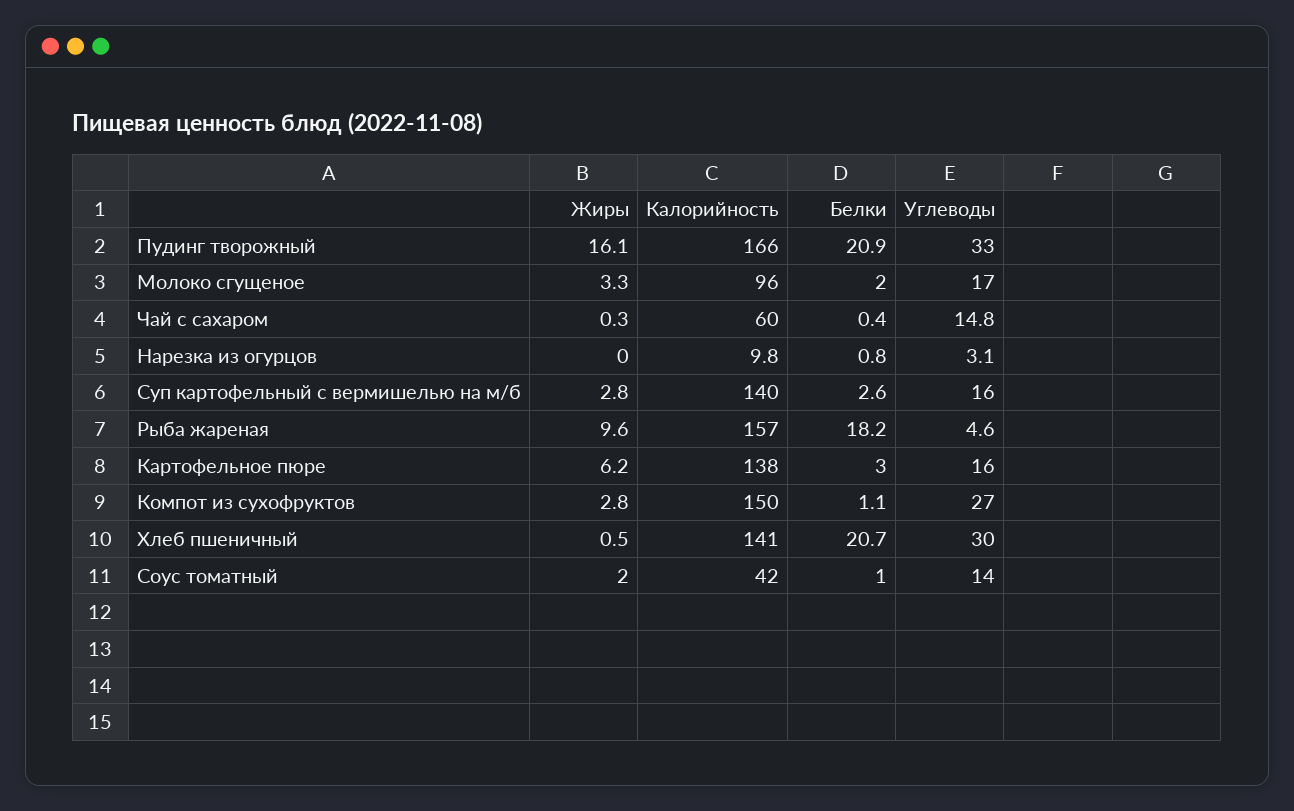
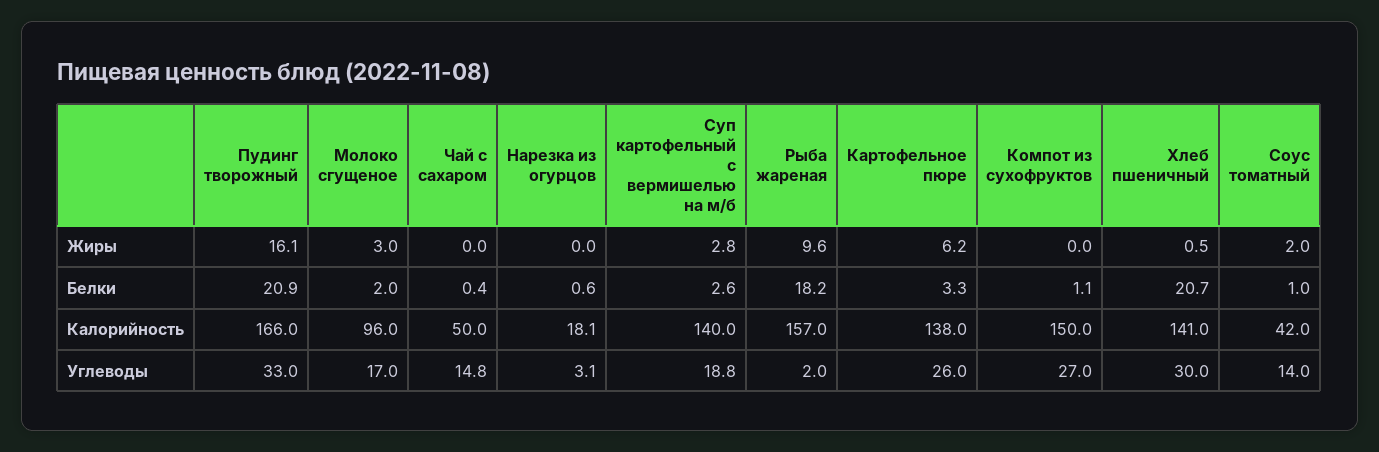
Жиры, Молоко сгущеное: 3.3 -> 3
Жиры, Чай с сахаром: 0.3 -> 0
Калорийность, Чай с сахаром: 60 -> 50
Калорийность, Нарезка из огурцов: 9.8 -> 18.1
Белки, Нарезка из огурцов: 0.8 -> 0.6
Углеводы, Суп картофельный с вермишелью на м/б: 16 -> 18.8
Углеводы, Рыба жареная: 4.6 -> 2
Белки, Картофельное пюре: 3 -> 3.3
Углеводы, Картофельное пюре: 16 -> 26
Жиры, Компот из сухофруктов: 2.8 -> 0

